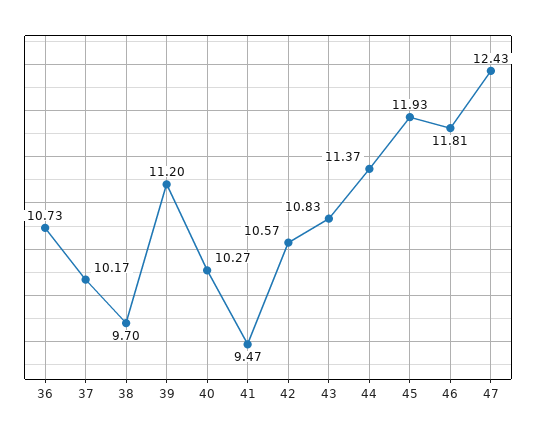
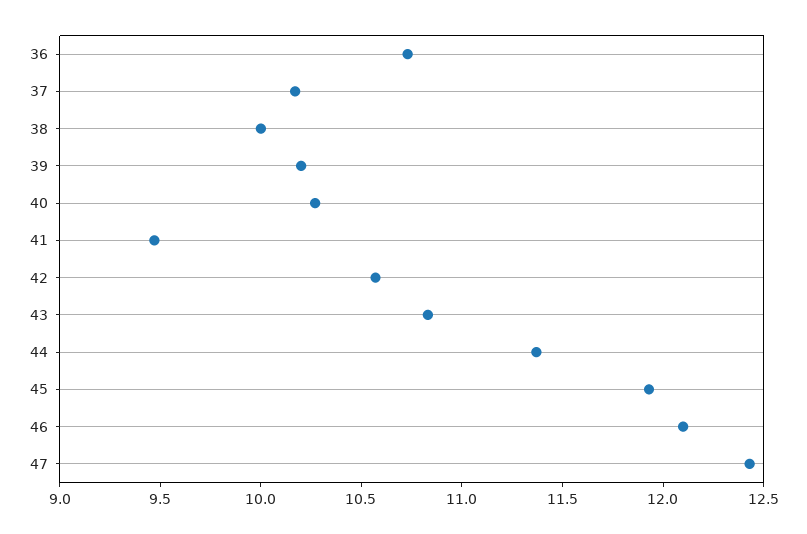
38: 9.7 -> 10
39: 11.2 -> 10.2
46: 11.81 -> 12.1

